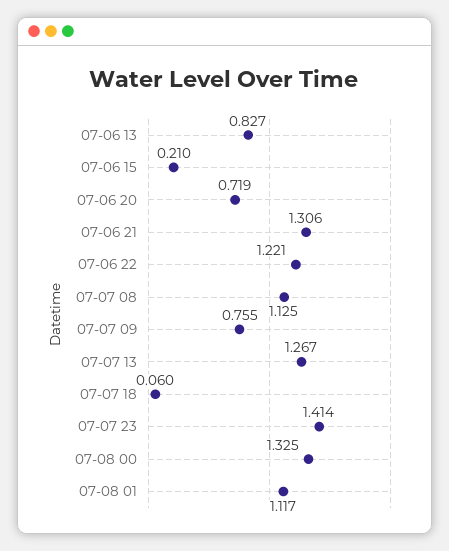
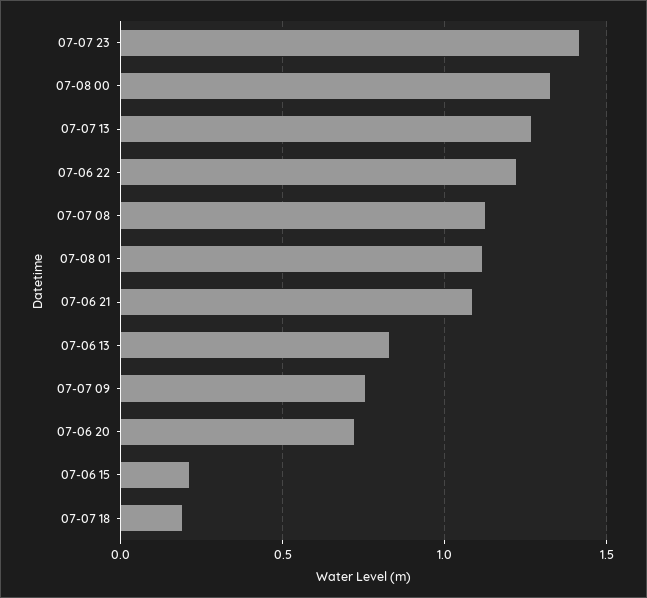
07-06 21: 1.306 -> 1.1
07-07 18: 0.06 -> 0.2

